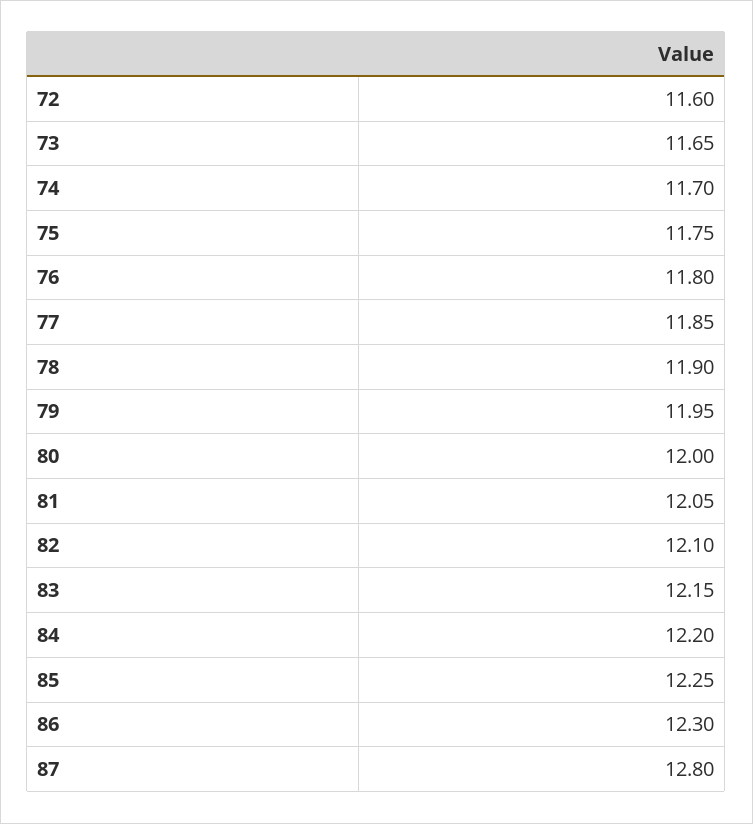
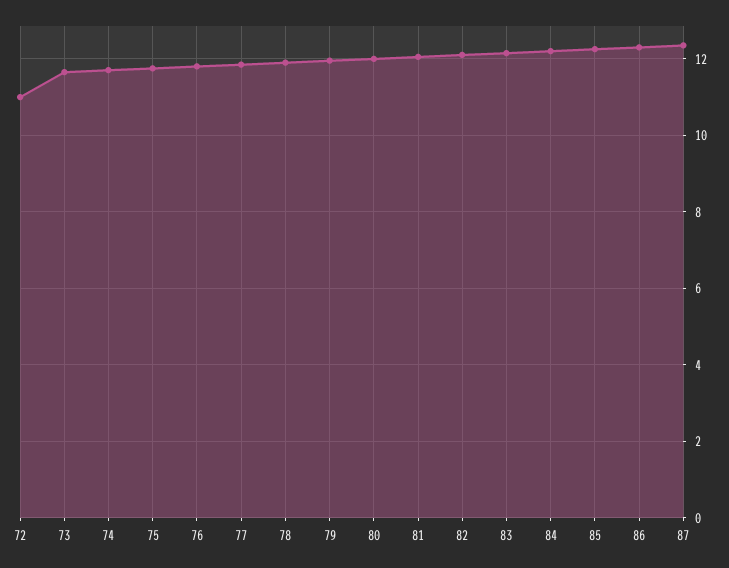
72: 11.6 -> 11
87: 12.8 -> 12.4

